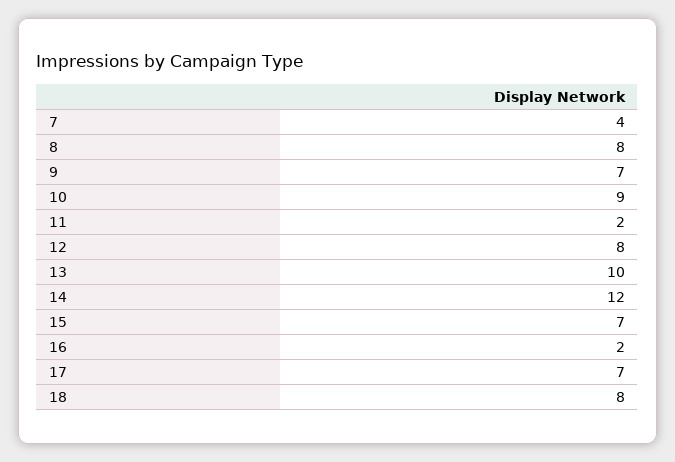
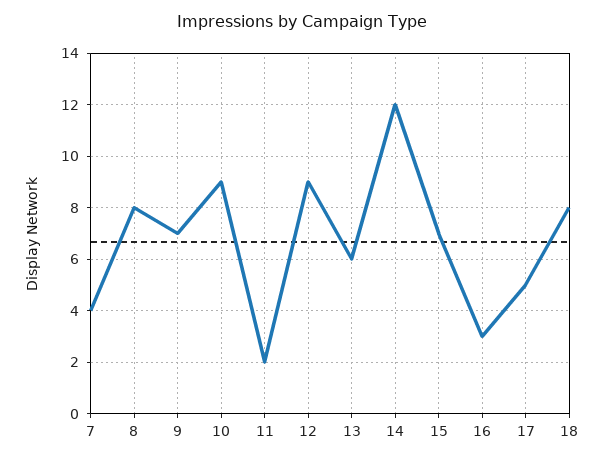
12: 8 -> 9
13: 10 -> 6
16: 2 -> 3
17: 7 -> 5

